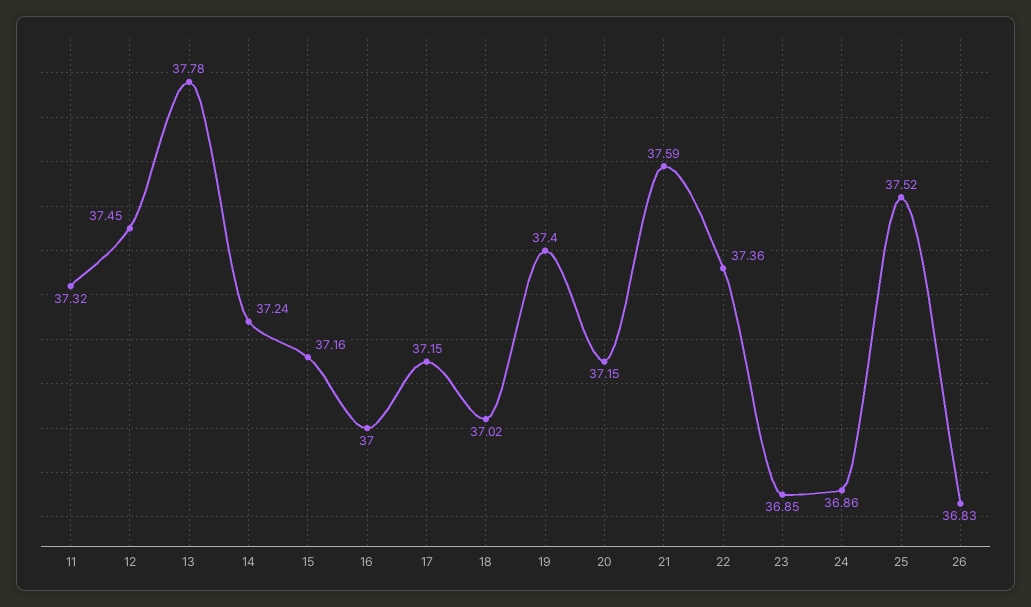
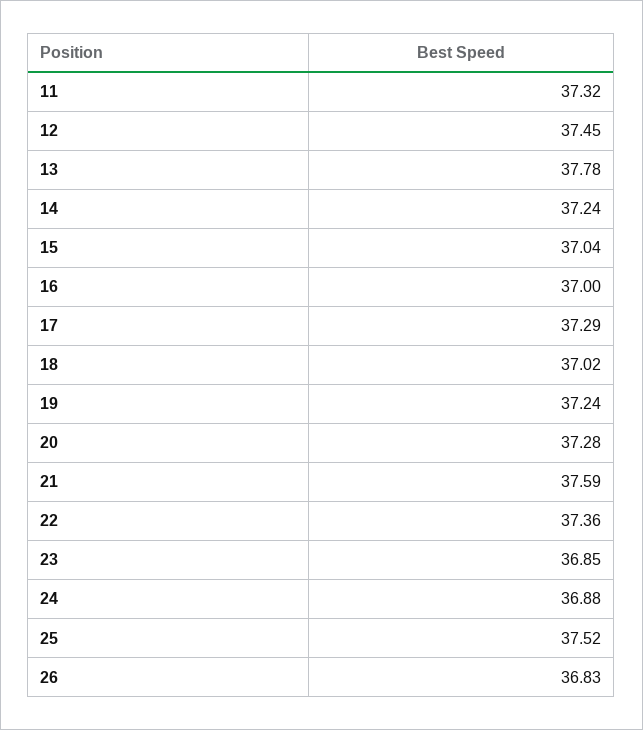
15: 37.16 -> 37.04
17: 37.15 -> 37.29
19: 37.4 -> 37.24
20: 37.15 -> 37.28
24: 36.86 -> 36.88

